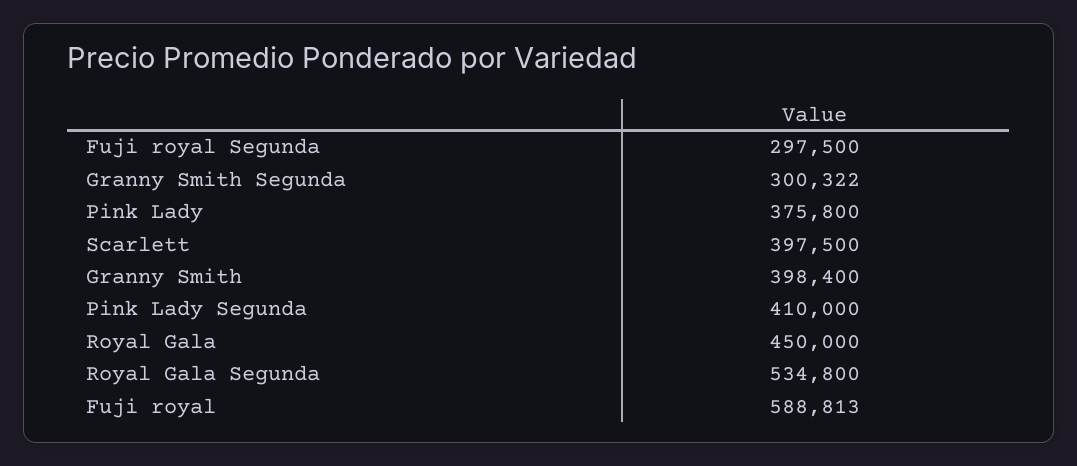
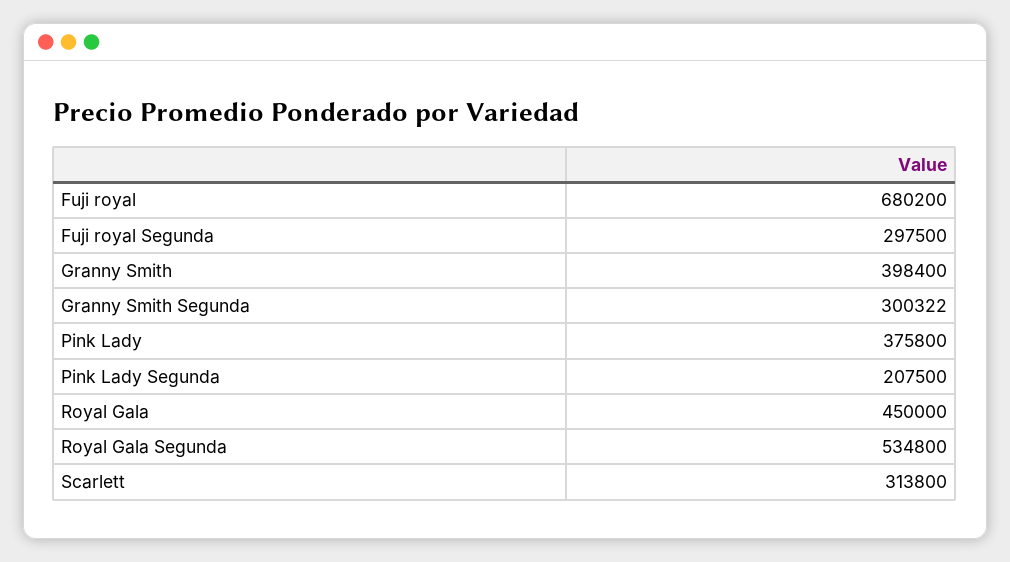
Scarlett: 397500 -> 313800
Pink Lady Segunda: 410000 -> 207500
Fuji royal: 588813 -> 680200

